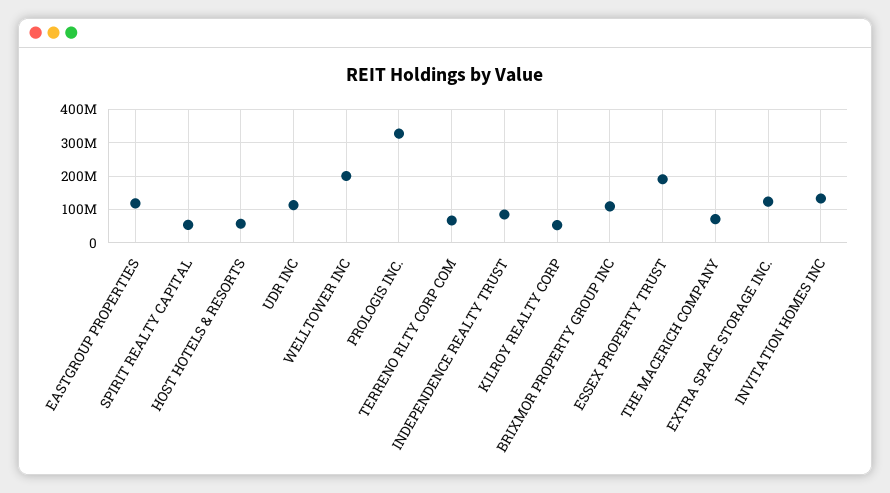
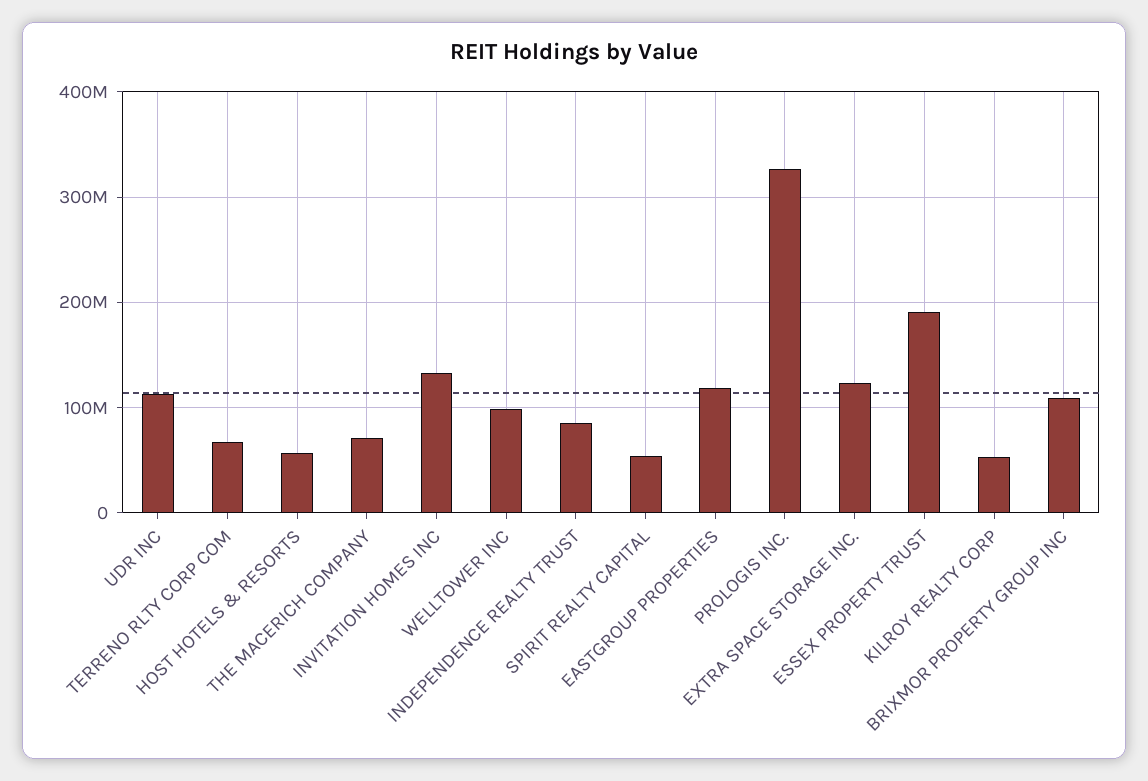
WELLTOWER INC: 200000000 -> 100000000

